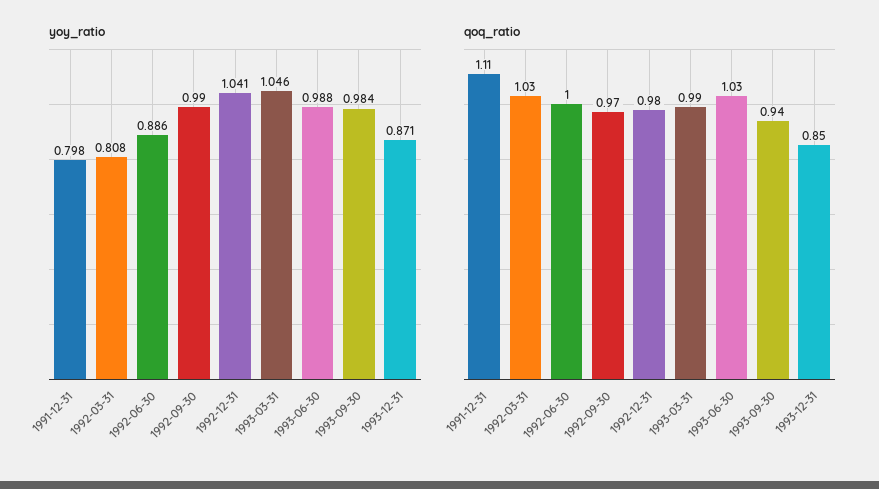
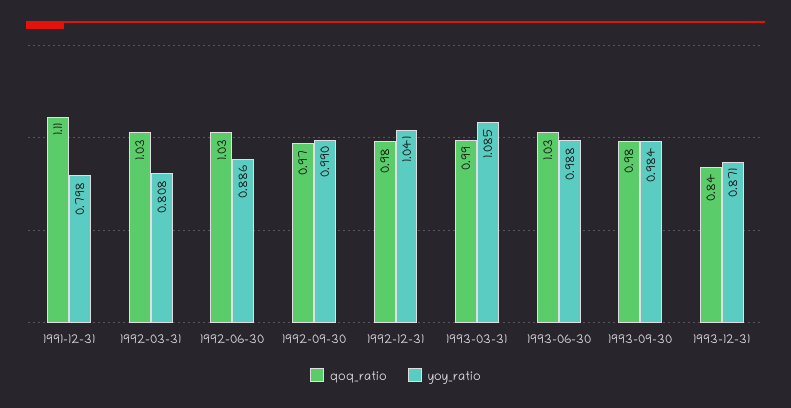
yoy_ratio, 1993-03-31: 1.046 -> 1.085
qoq_ratio, 1992-06-30: 1 -> 1.03
qoq_ratio, 1993-09-30: 0.94 -> 0.98
qoq_ratio, 1993-12-31: 0.85 -> 0.84

